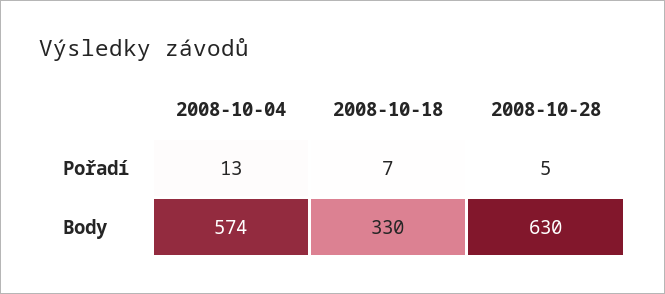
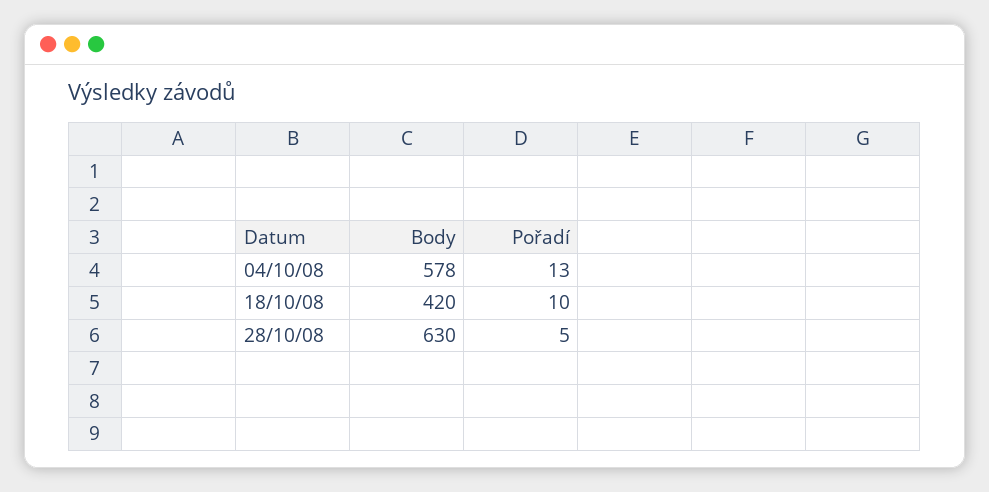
2008-10-18, Pořadí: 7 -> 10
2008-10-04, Body: 574 -> 578
2008-10-18, Body: 330 -> 420

